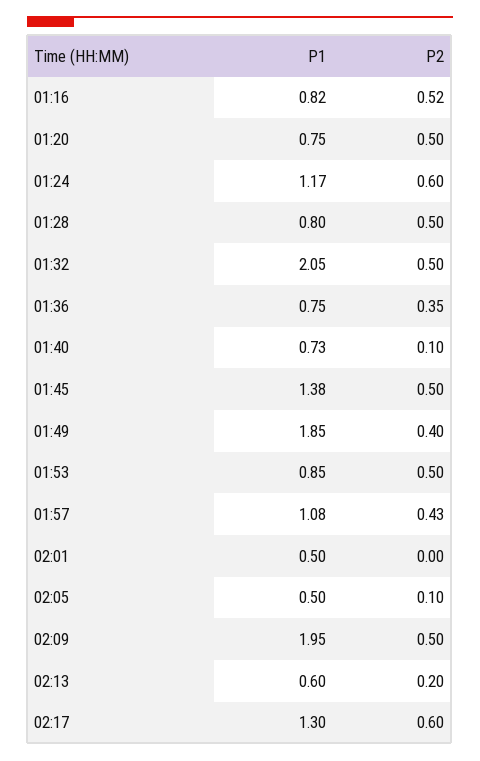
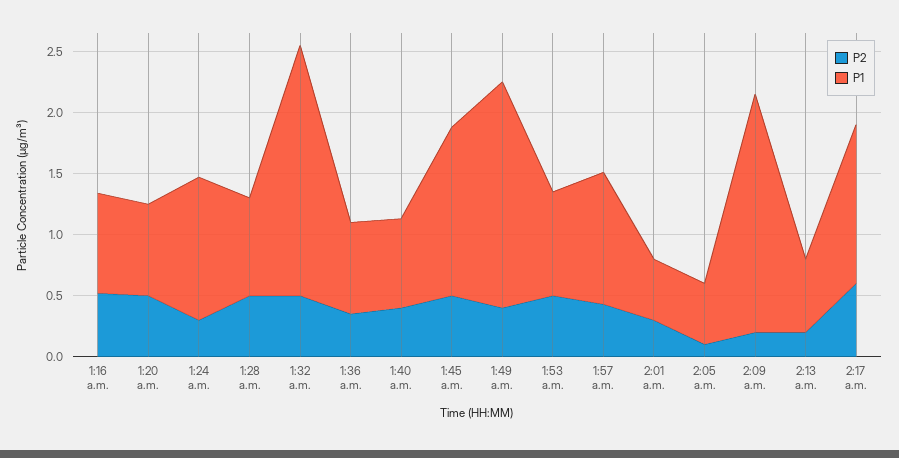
P2, 01:24: 0.6 -> 0.3
P2, 01:40: 0.1 -> 0.4
P2, 02:01: 0 -> 0.3
P2, 02:09: 0.5 -> 0.2

